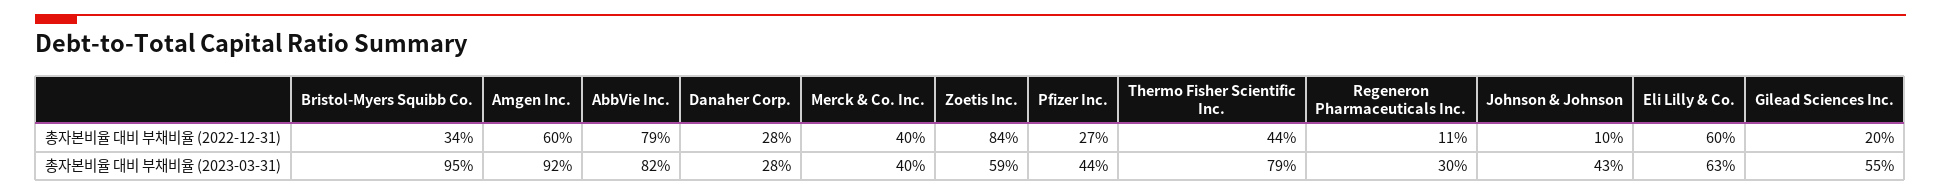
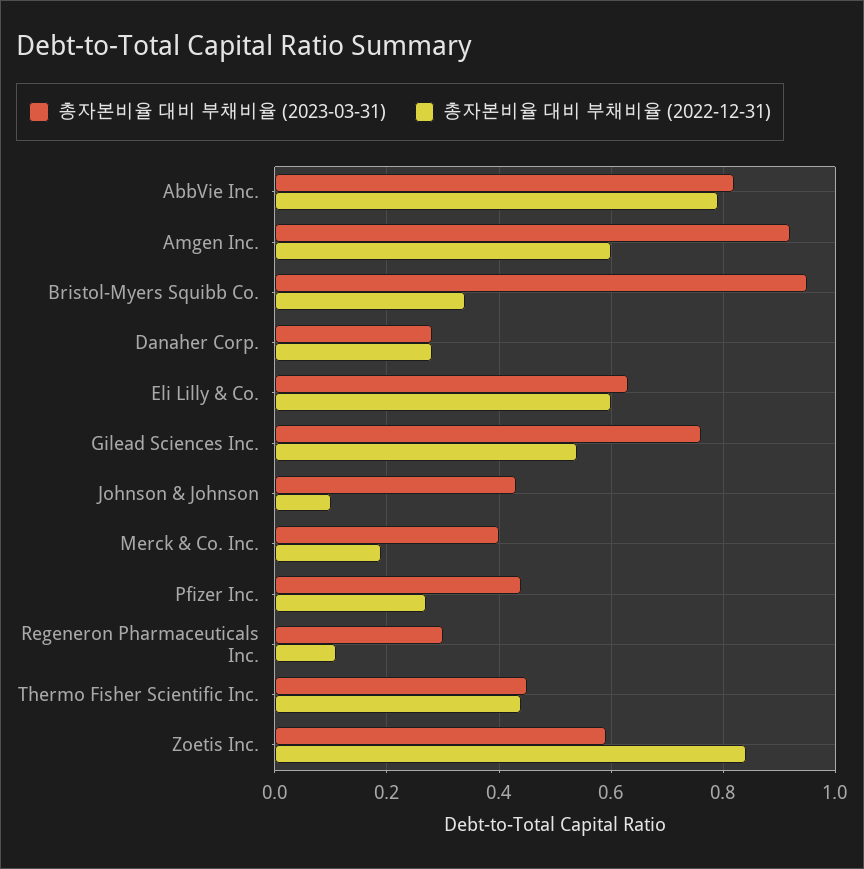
총자본비율 대비 부채비율 (2022-12-31), Merck & Co. Inc.: 0.4 -> 0.2
총자본비율 대비 부채비율 (2022-12-31), Gilead Sciences Inc.: 0.2 -> 0.55
총자본비율 대비 부채비율 (2023-03-31), Thermo Fisher Scientific Inc.: 0.79 -> 0.45
총자본비율 대비 부채비율 (2023-03-31), Gilead Sciences Inc.: 0.55 -> 0.75

